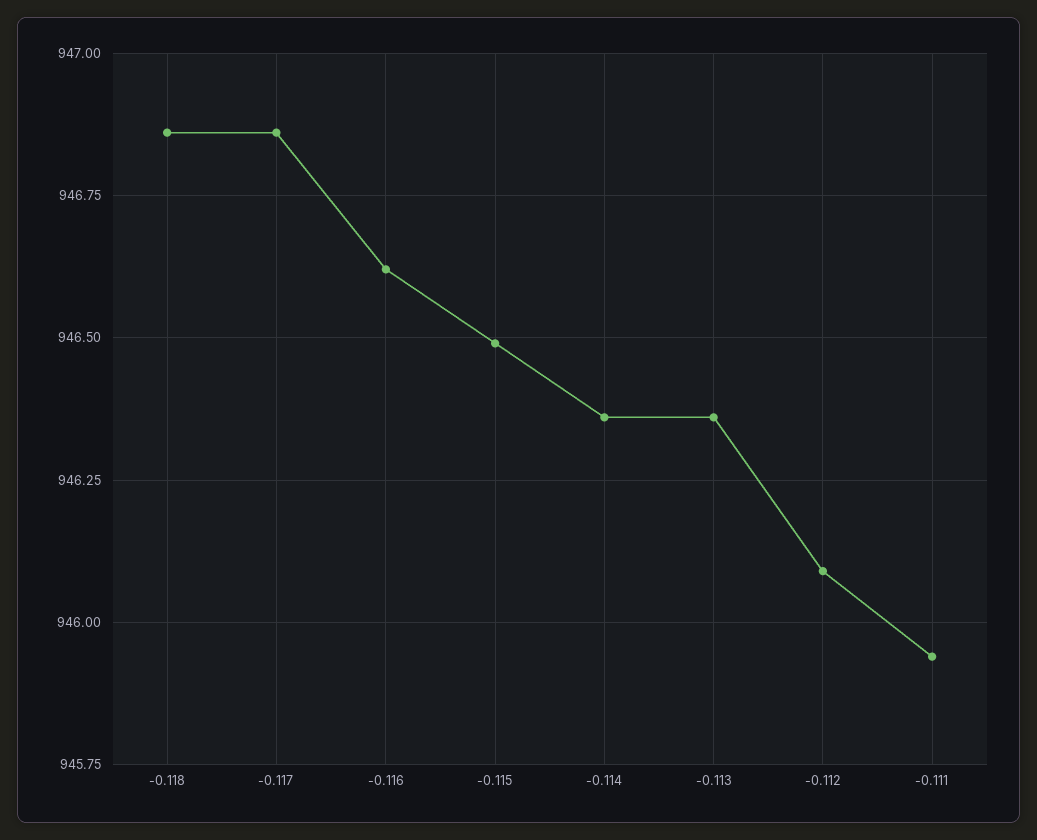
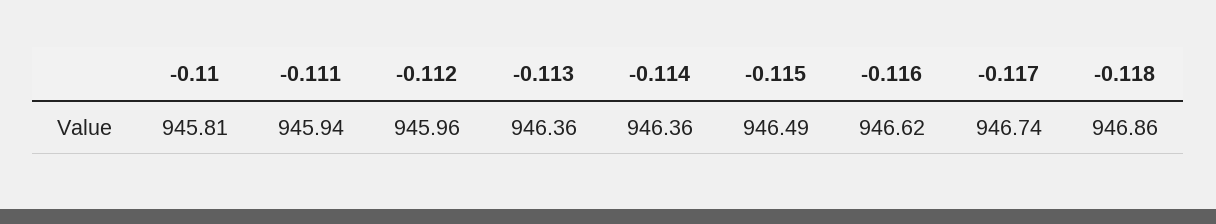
-0.117: 946.85 -> 946.74
-0.112: 946.1 -> 945.96
-0.11: none -> 945.81

